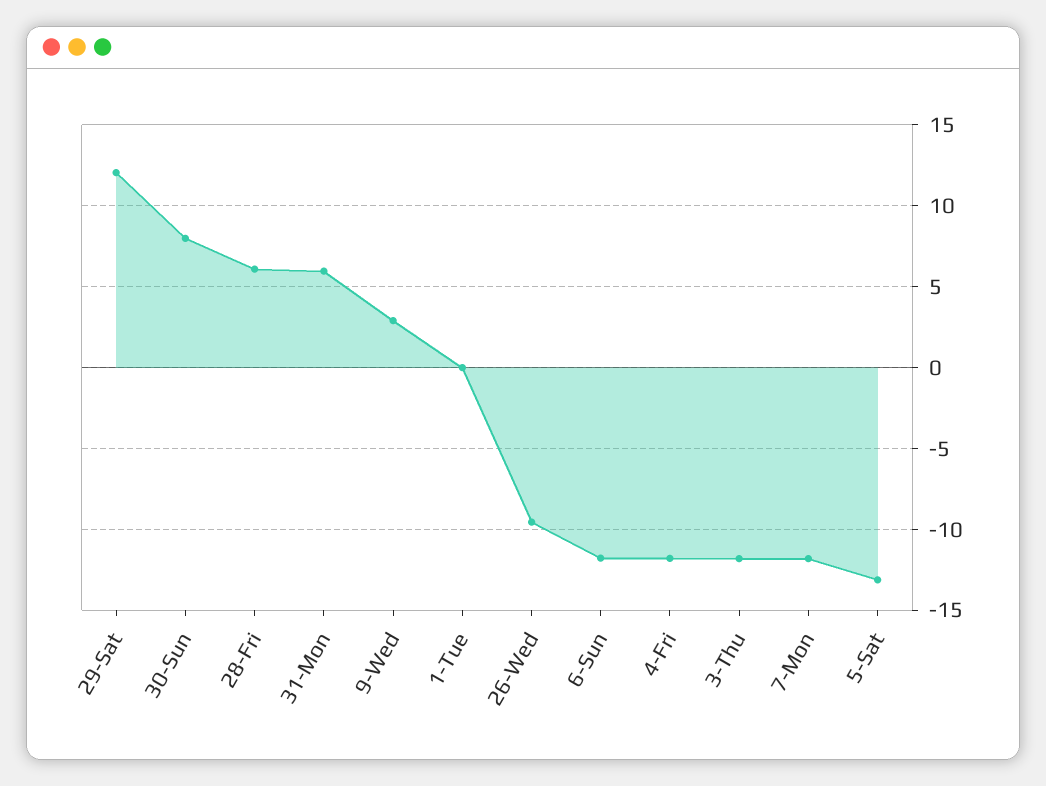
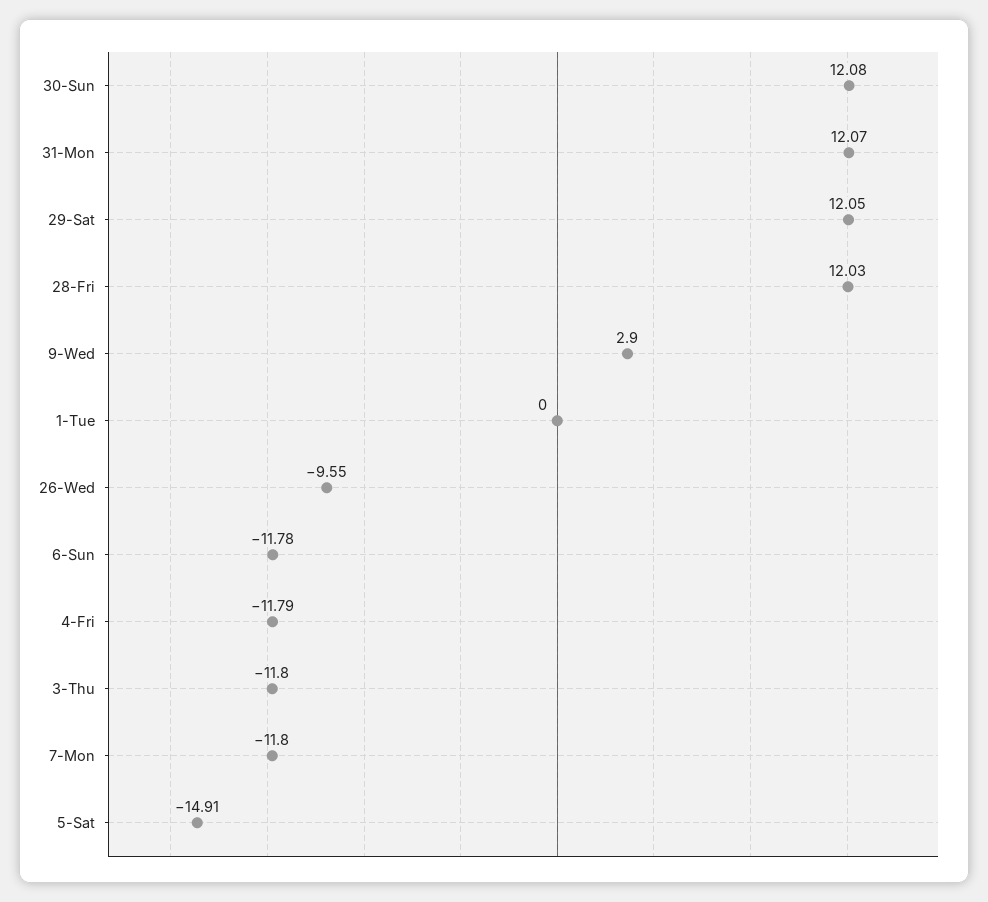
30-Sun: 8 -> 12.08
28-Fri: 6 -> 12.03
31-Mon: 6 -> 12.07
5-Sat: -13 -> -14.91

